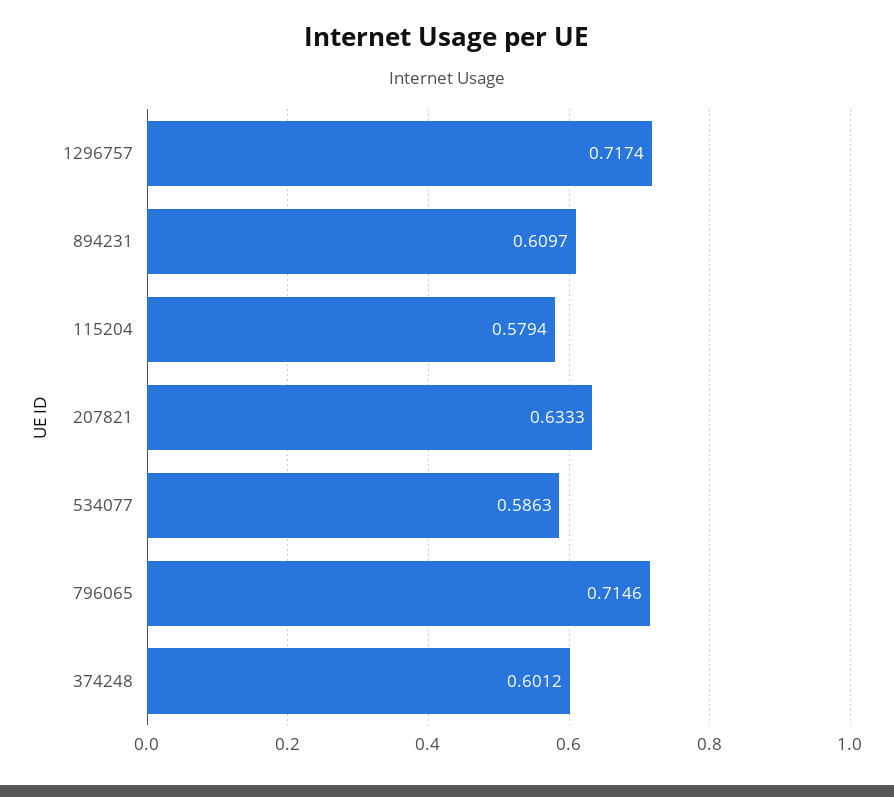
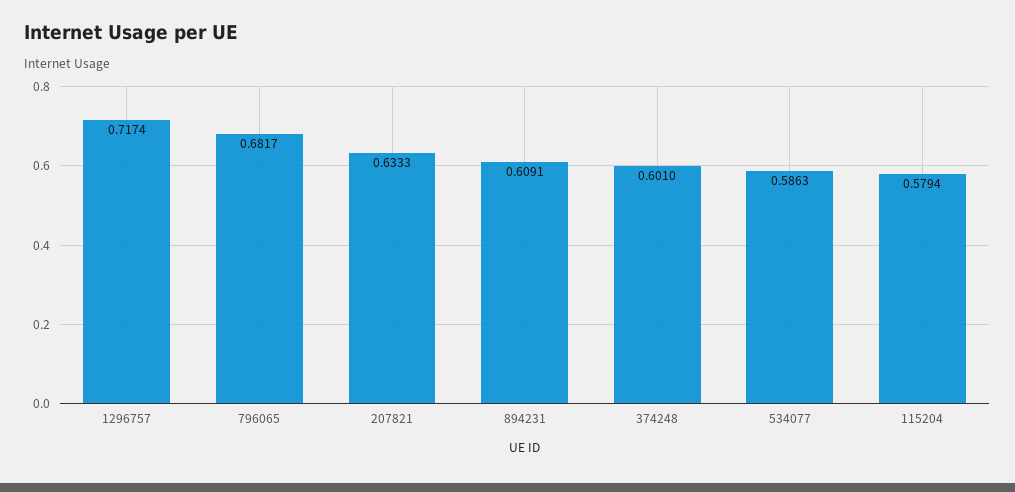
894231: 0.6097 -> 0.6091
796065: 0.7146 -> 0.6817
374248: 0.6012 -> 0.601

